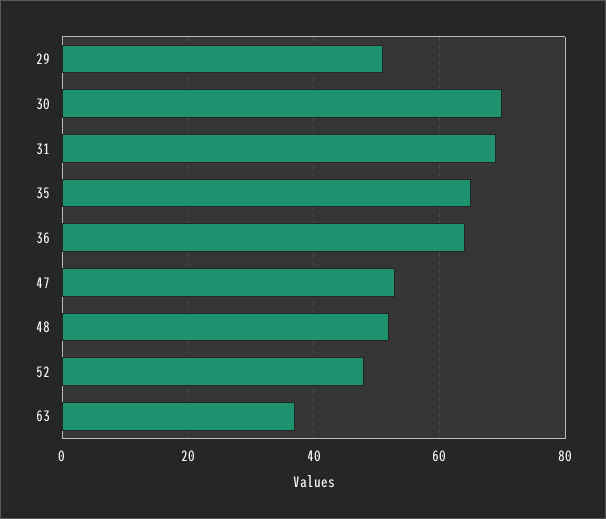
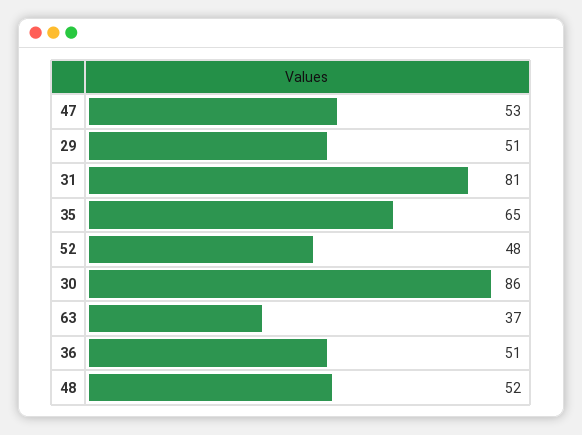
30: 70 -> 86
31: 70 -> 81
36: 65 -> 51

